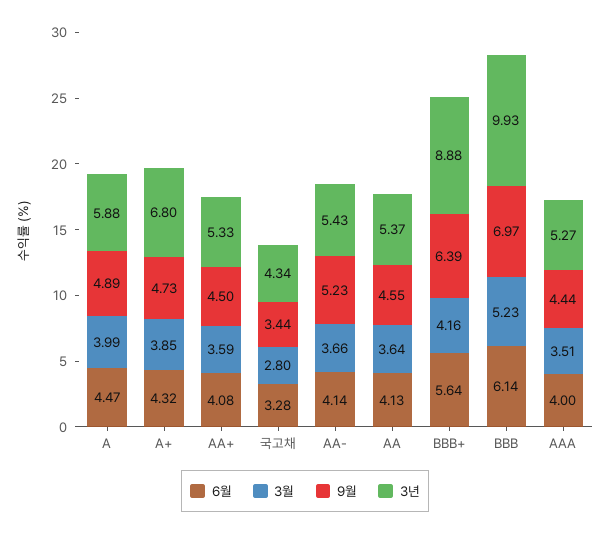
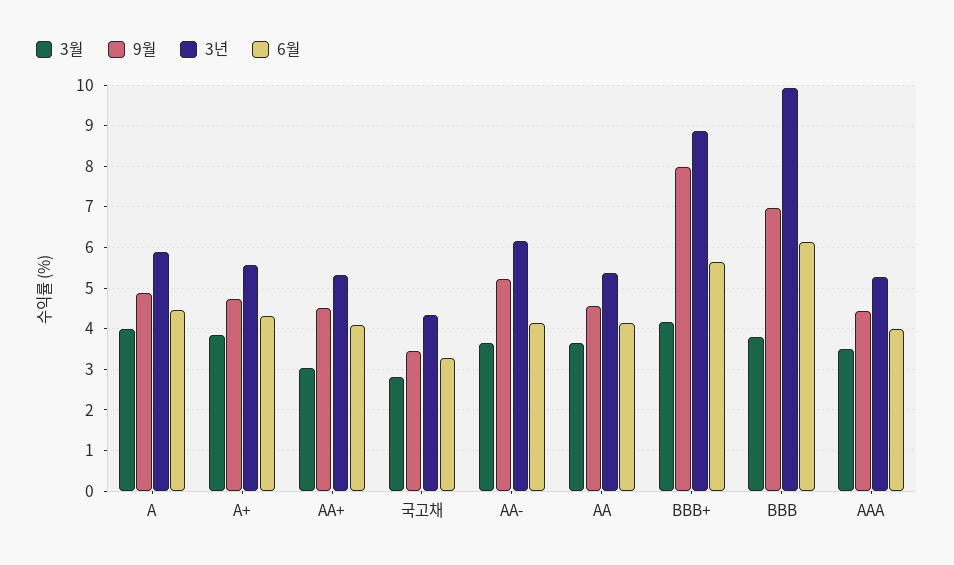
3년, A+: 6.8 -> 5.6
3월, AA+: 3.59 -> 3
3년, AA-: 5.43 -> 6.2
9월, BBB+: 6.39 -> 8
3월, BBB: 5.23 -> 3.8

